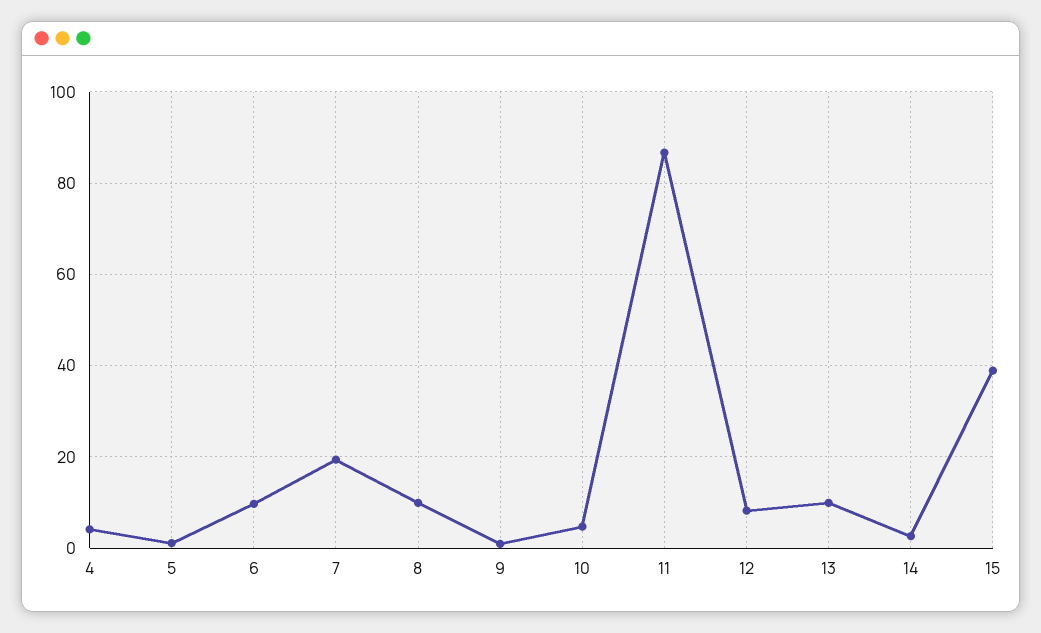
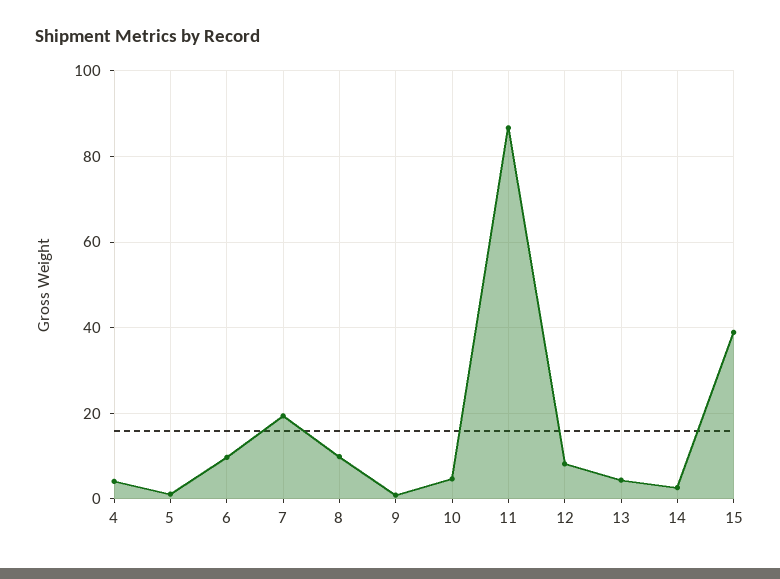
13: 10 -> 4

